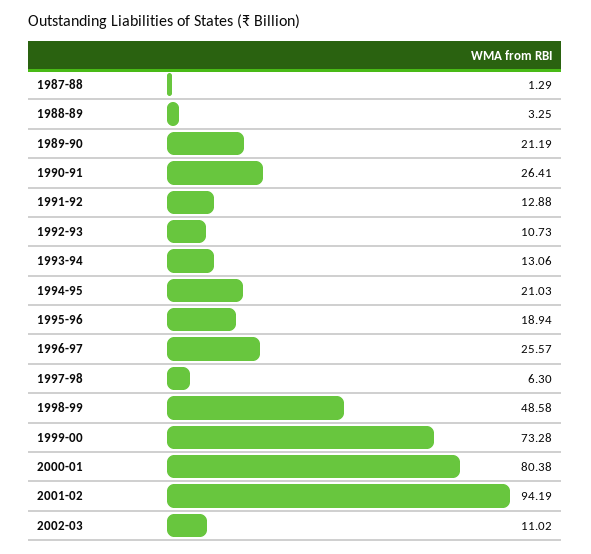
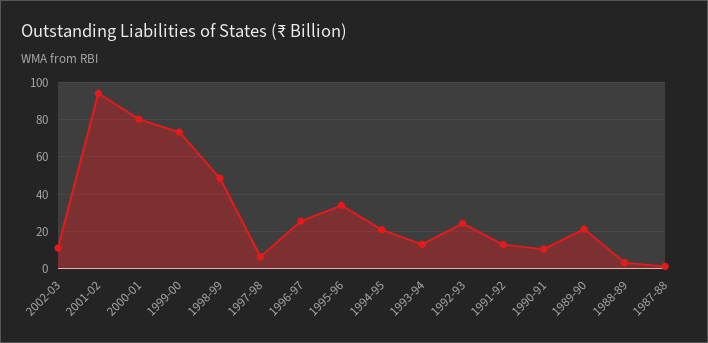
1990-91: 26.41 -> 10
1992-93: 10.73 -> 25
1995-96: 18.94 -> 35

